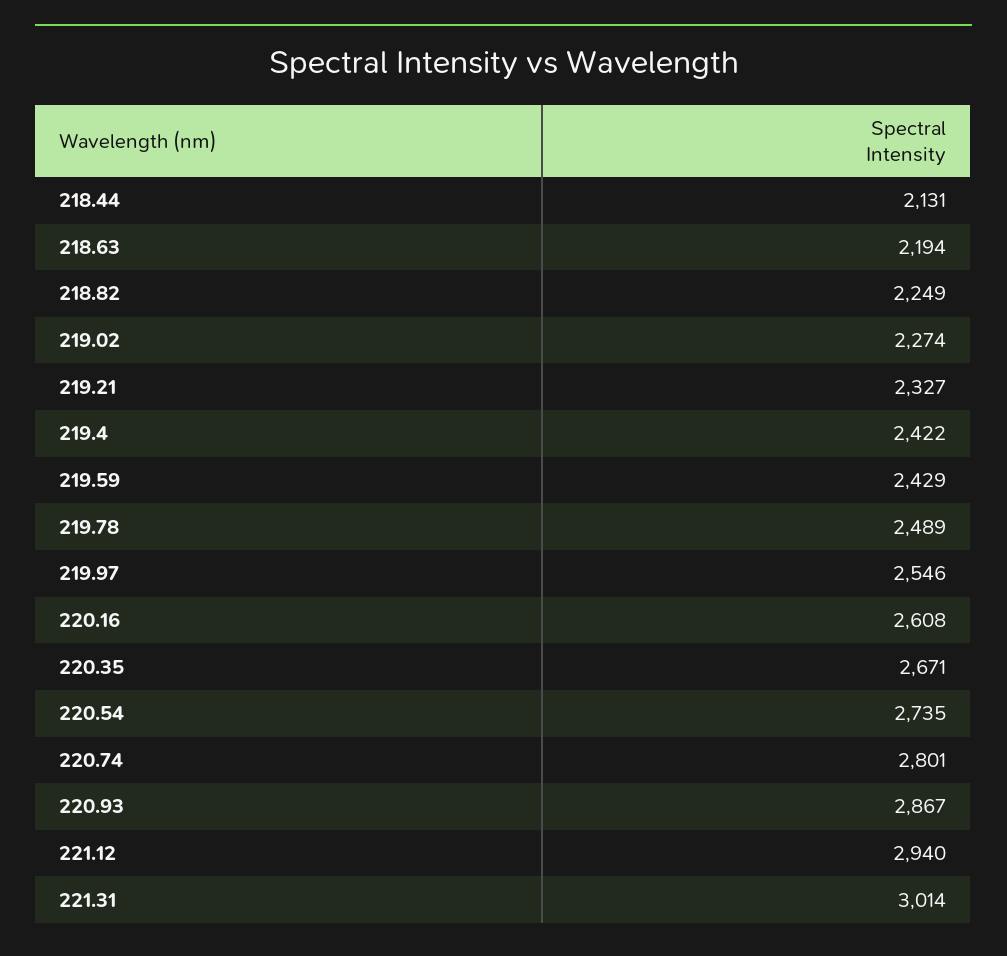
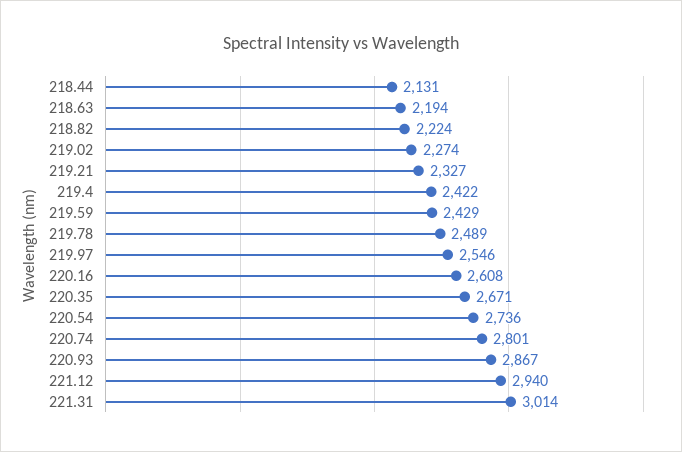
218.82: 2249 -> 2224
220.54: 2735 -> 2736

